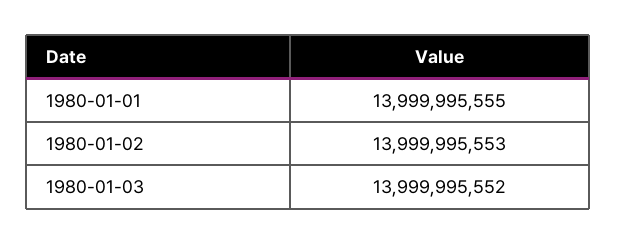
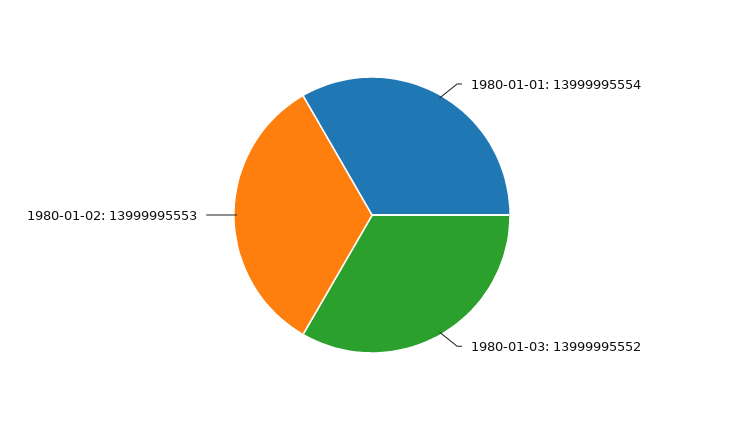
1980-01-01: 13999995555 -> 13999995554

